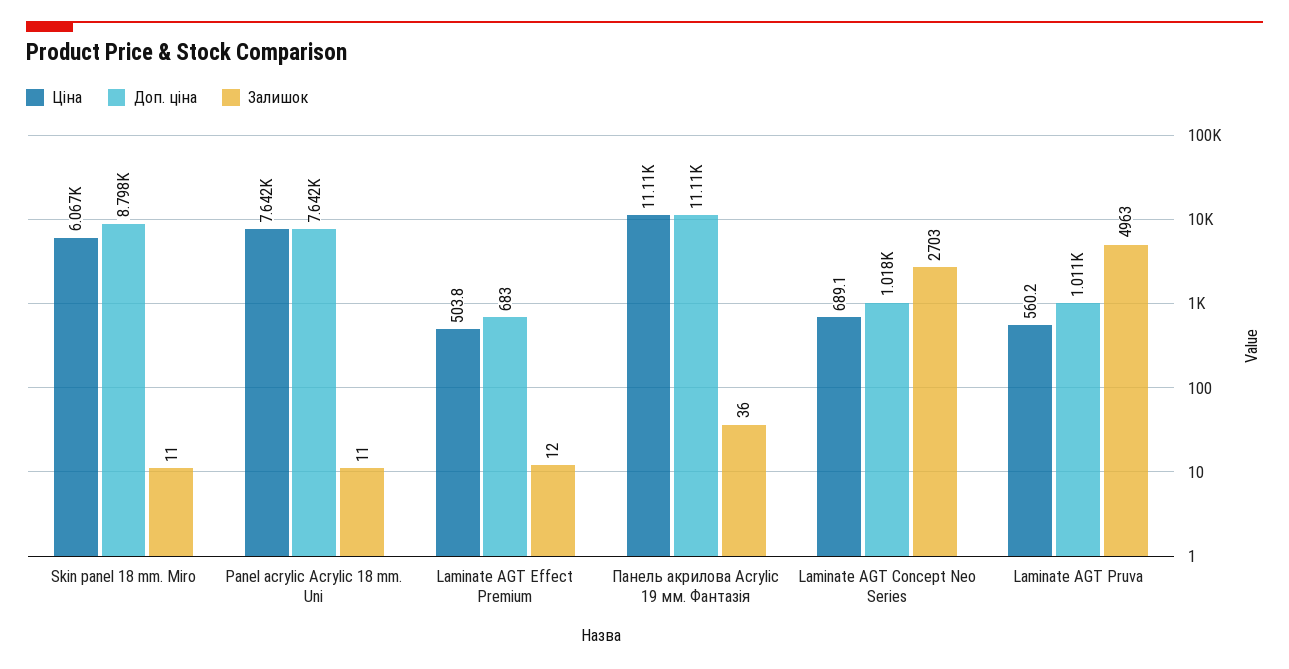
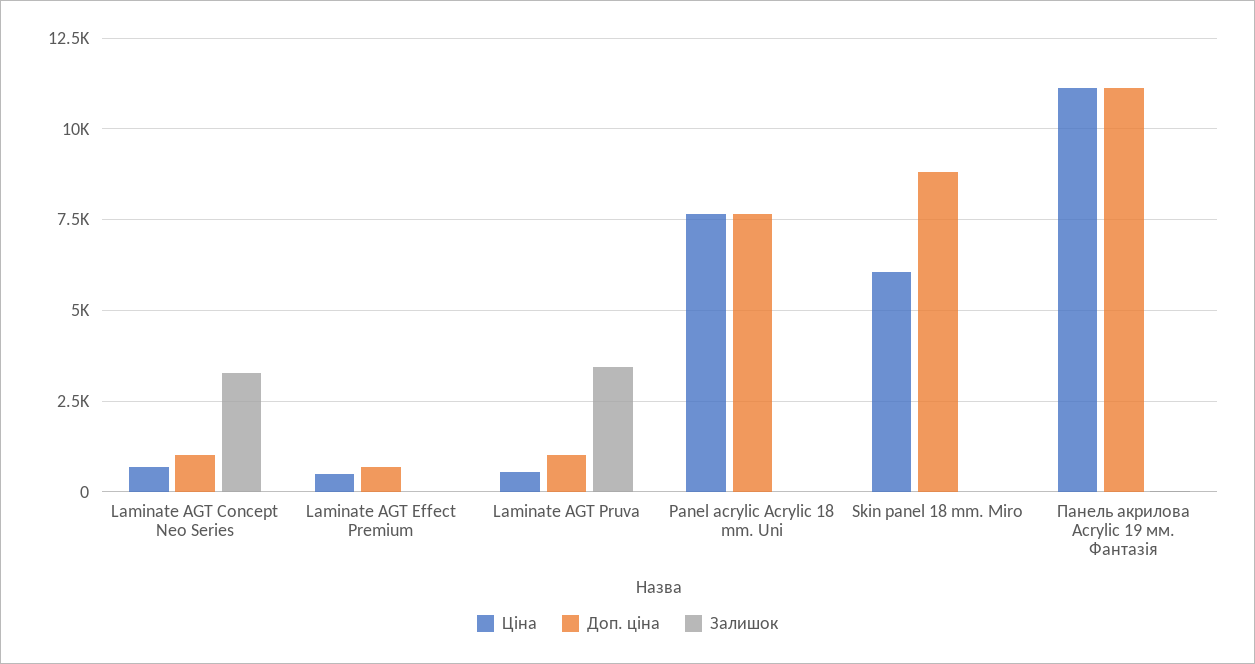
Залишок, Laminate AGT Concept Neo Series: 2703 -> 3250
Залишок, Laminate AGT Pruva: 4963 -> 3500

